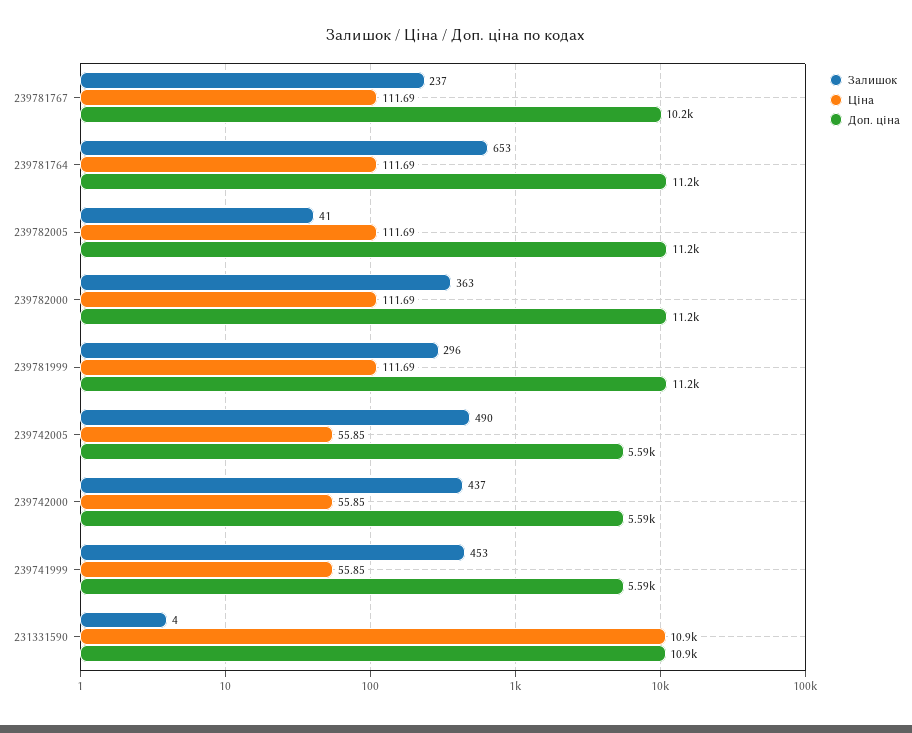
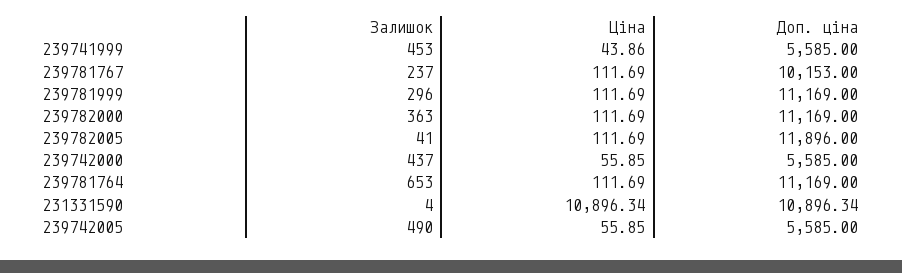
Доп. ціна, 239782005: 11200 -> 11896
Ціна, 239741999: 55.85 -> 43.86

